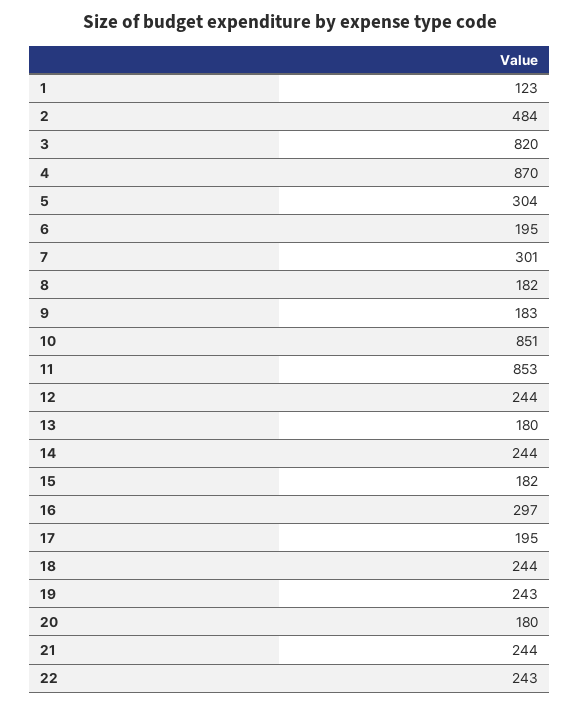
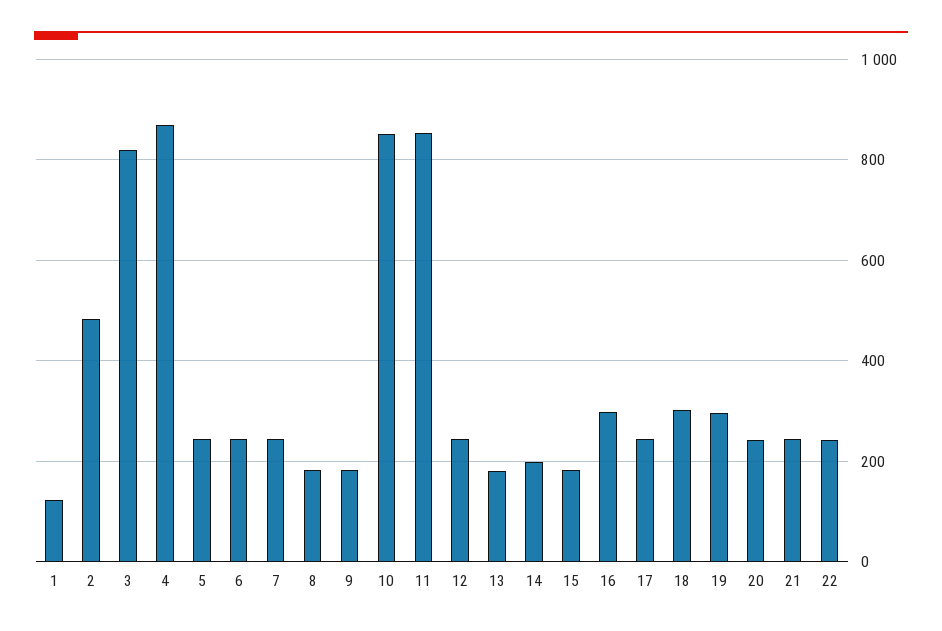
5: 304 -> 240
6: 195 -> 240
7: 301 -> 240
14: 244 -> 200
17: 195 -> 240
18: 244 -> 300
19: 243 -> 300
20: 180 -> 240

